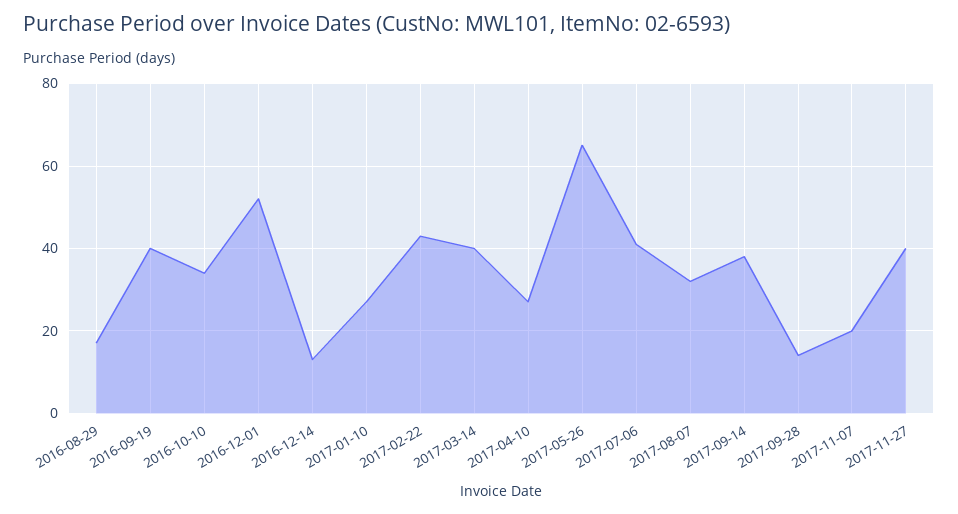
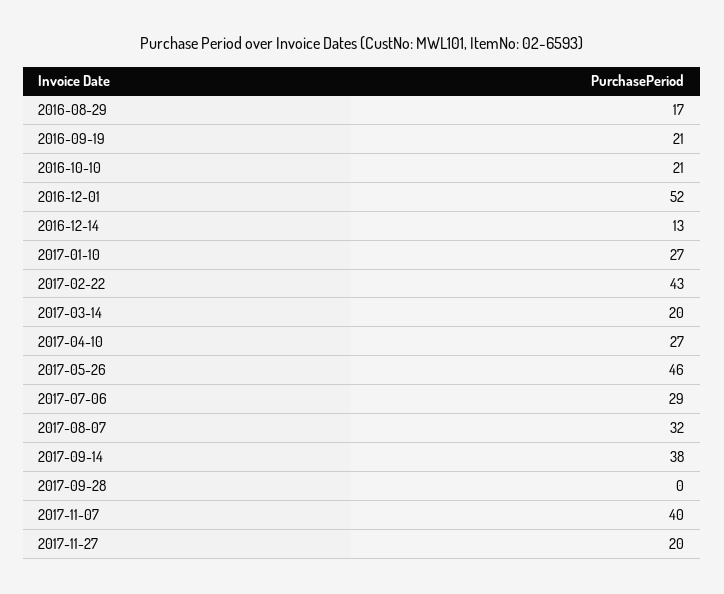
2016-09-19: 40 -> 21
2016-10-10: 35 -> 21
2017-03-14: 40 -> 20
2017-05-26: 65 -> 46
2017-07-06: 40 -> 29
2017-09-28: 15 -> 0
2017-11-07: 20 -> 40
2017-11-27: 40 -> 20

